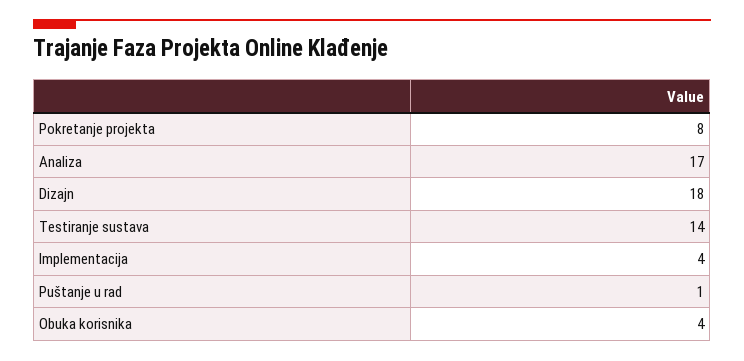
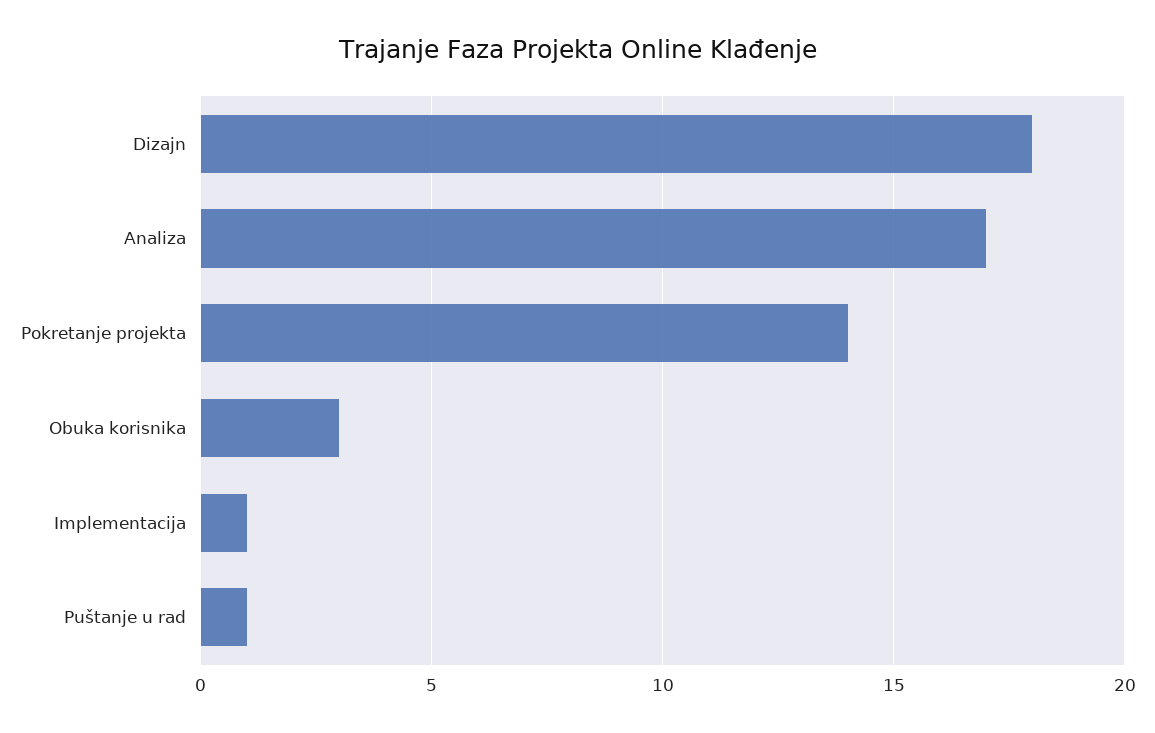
Pokretanje projekta: 8 -> 14
Testiranje sustava: 14 -> none
Implementacija: 4 -> 1
Obuka korisnika: 4 -> 3

